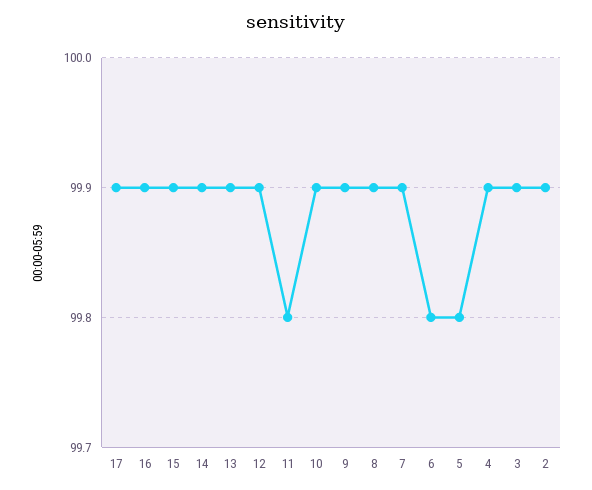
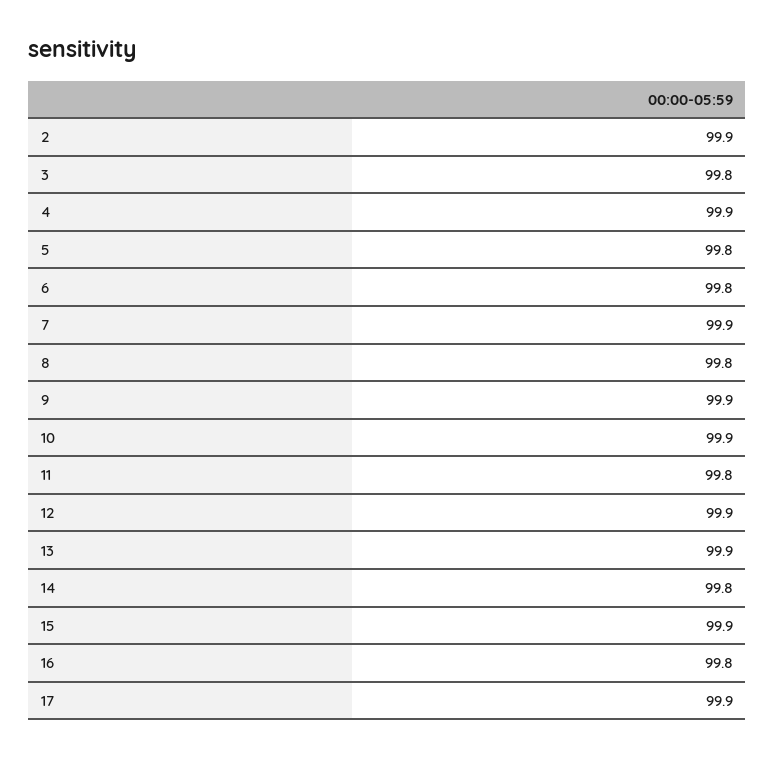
16: 99.9 -> 99.8
14: 99.9 -> 99.8
8: 99.9 -> 99.8
3: 99.9 -> 99.8

